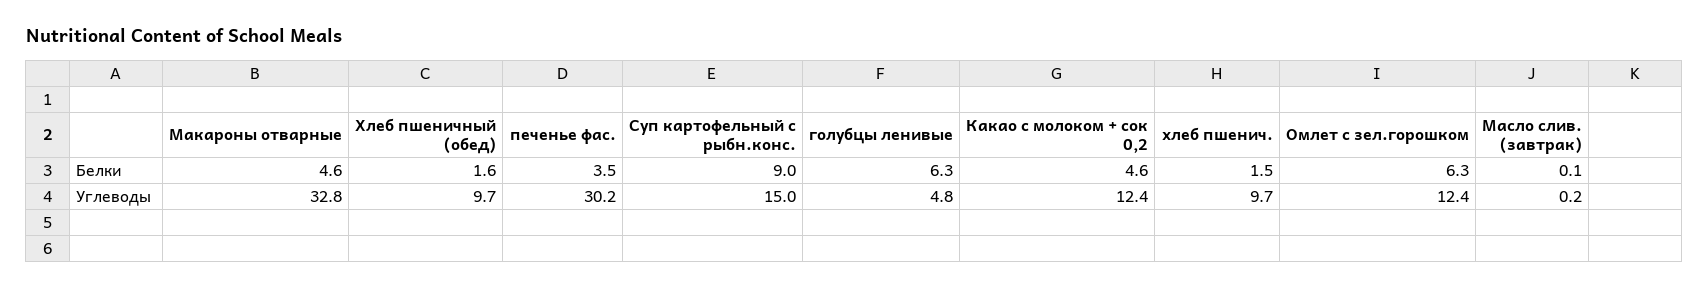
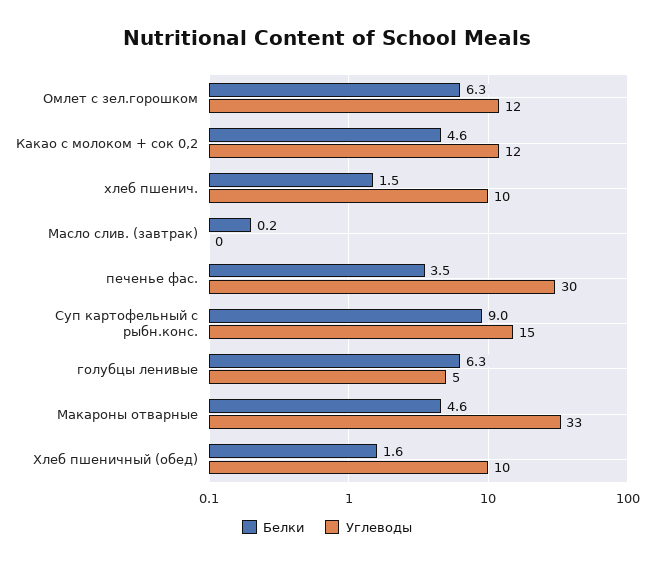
Белки, Масло слив. (завтрак): 0.1 -> 0.2

